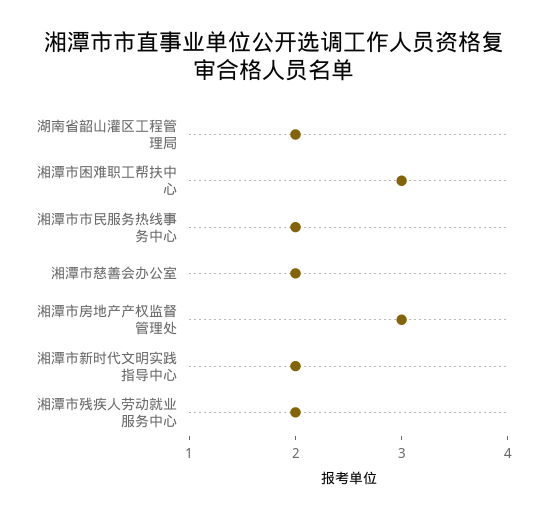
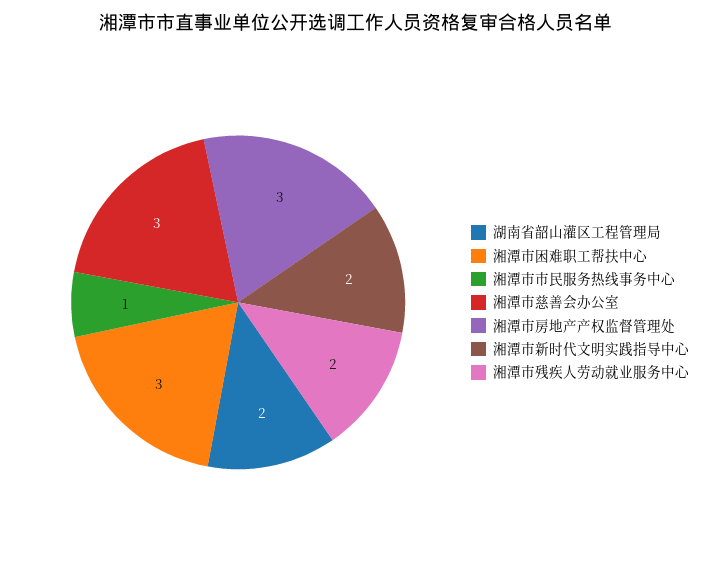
湘潭市市民服务热线事务中心: 2 -> 1
湘潭市慈善会办公室: 2 -> 3

